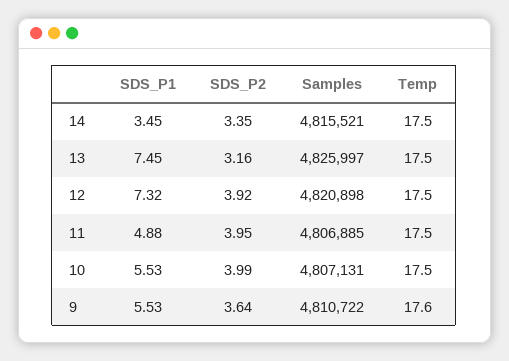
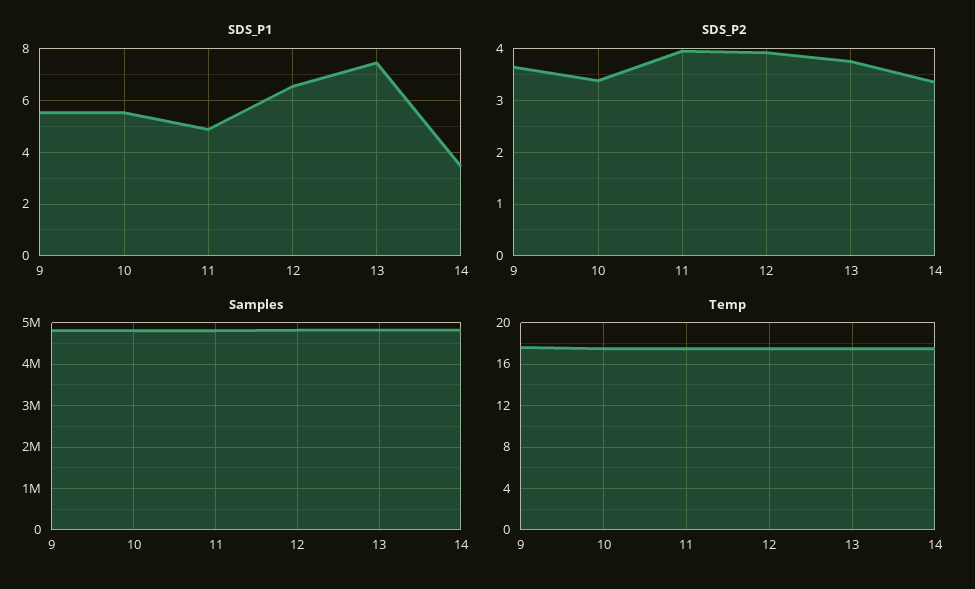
SDS_P2, 13: 3.16 -> 3.8
SDS_P1, 12: 7.32 -> 6.5
SDS_P2, 10: 3.99 -> 3.4

